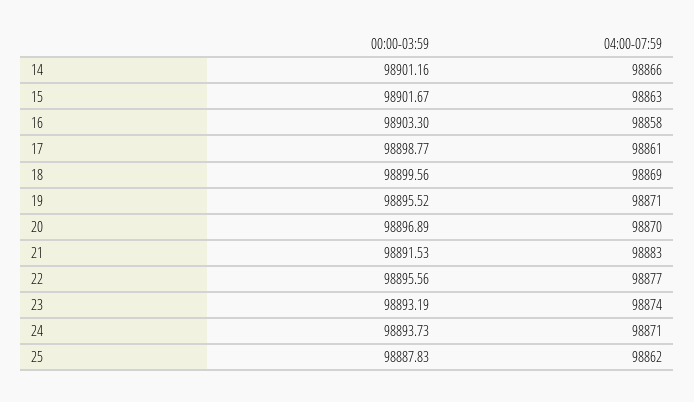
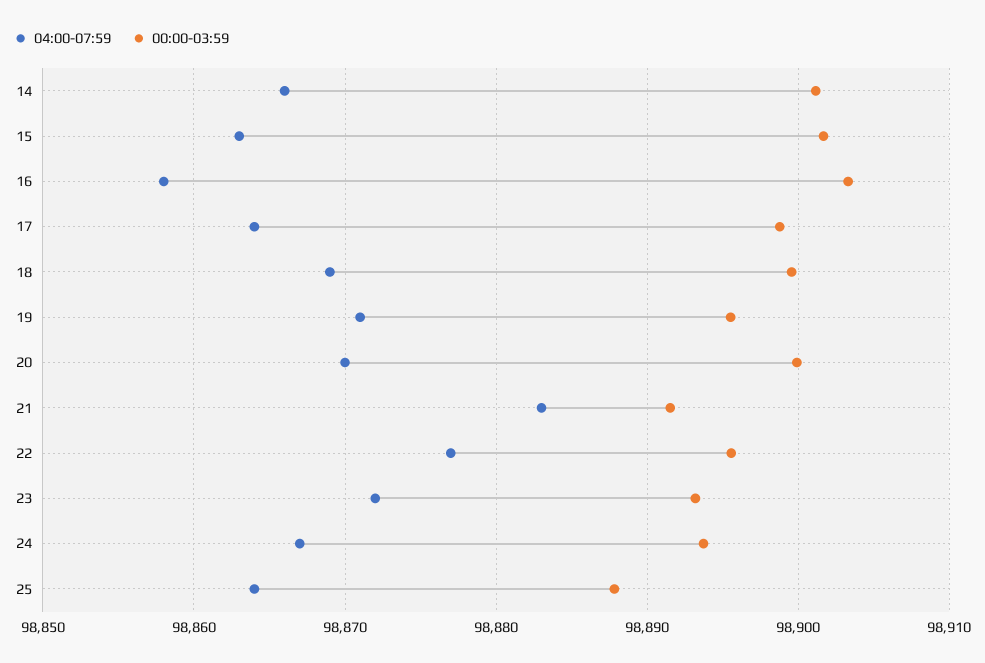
04:00-07:59, 17: 98861 -> 98864
00:00-03:59, 20: 98896.89 -> 98900
04:00-07:59, 23: 98874 -> 98872
04:00-07:59, 24: 98871 -> 98867
04:00-07:59, 25: 98862 -> 98864

